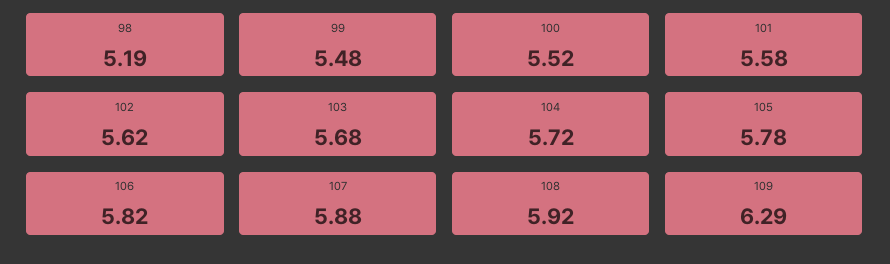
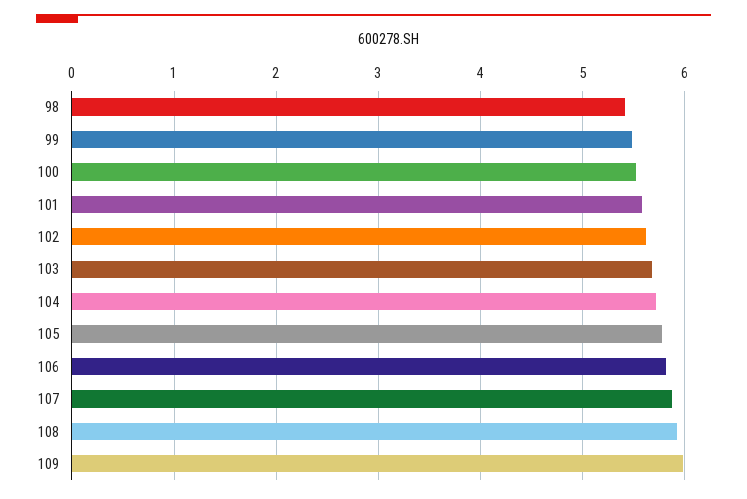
98: 5.19 -> 5.4
109: 6.29 -> 6

